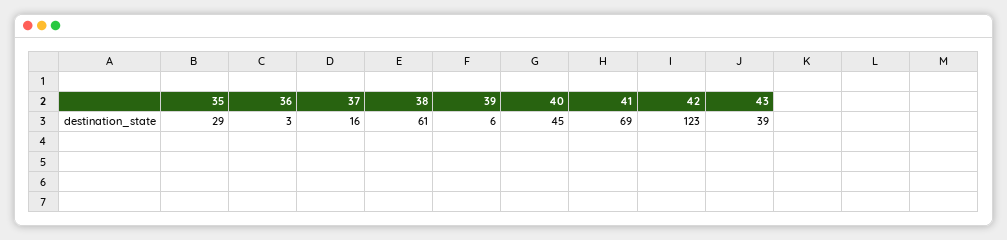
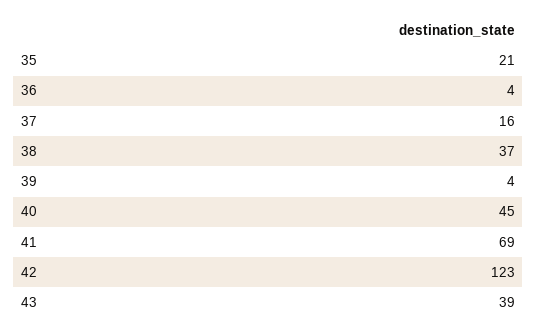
35: 29 -> 21
36: 3 -> 4
38: 61 -> 37
39: 6 -> 4

